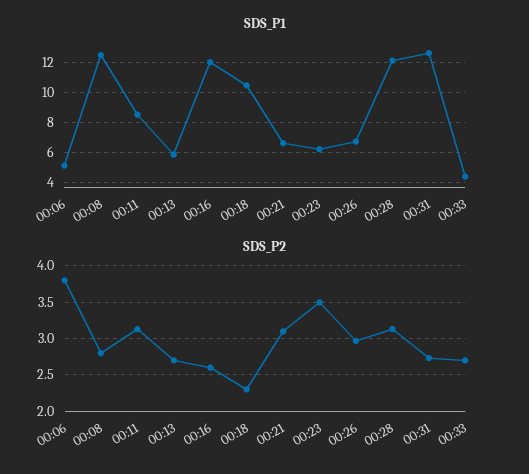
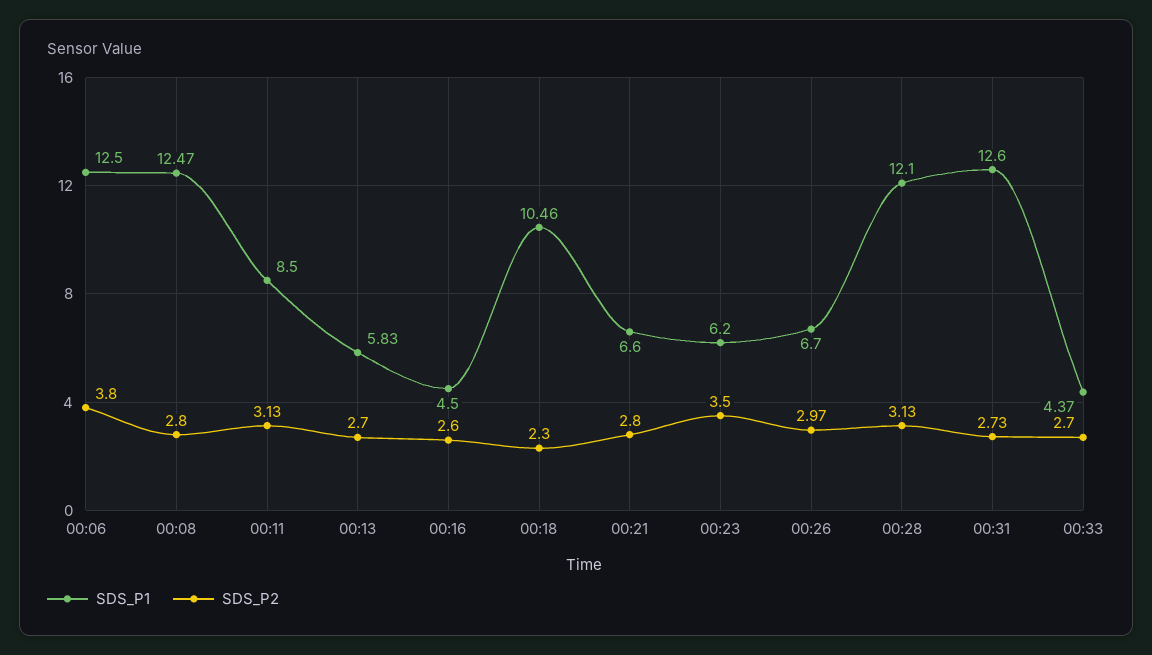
SDS_P1, 00:06: 5 -> 12.5
SDS_P1, 00:16: 12 -> 4.5
SDS_P2, 00:21: 3.1 -> 2.8

